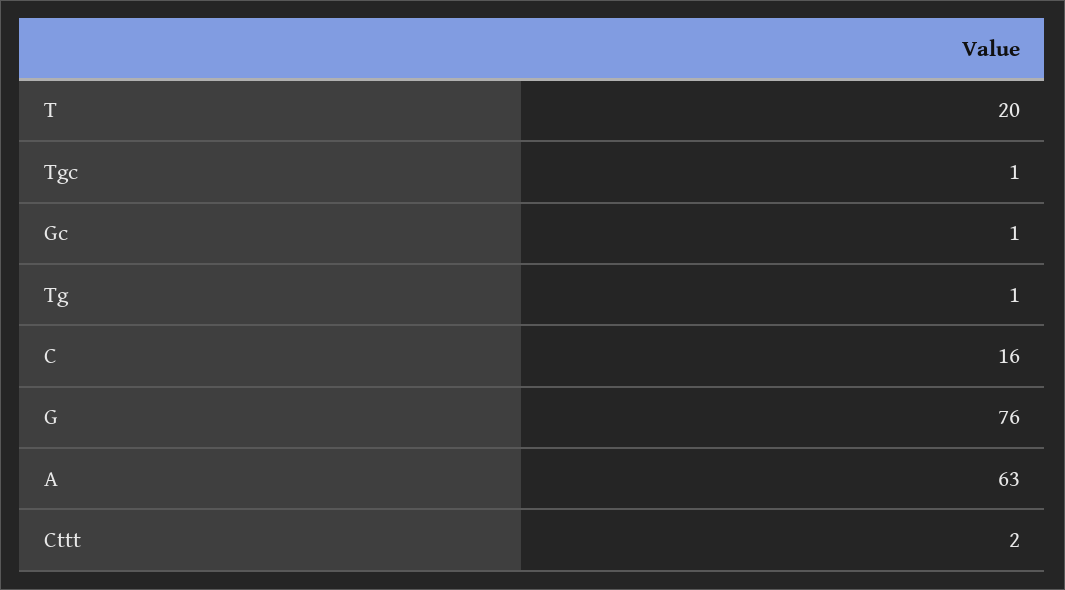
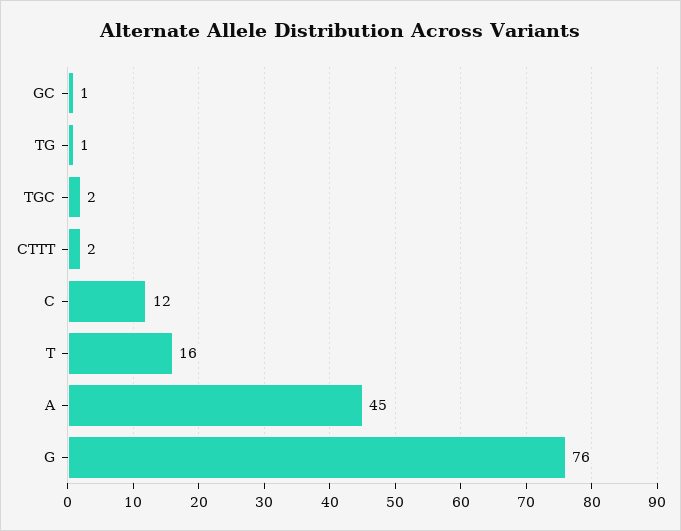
T: 20 -> 16
Tgc: 1 -> 2
C: 16 -> 12
A: 63 -> 45

